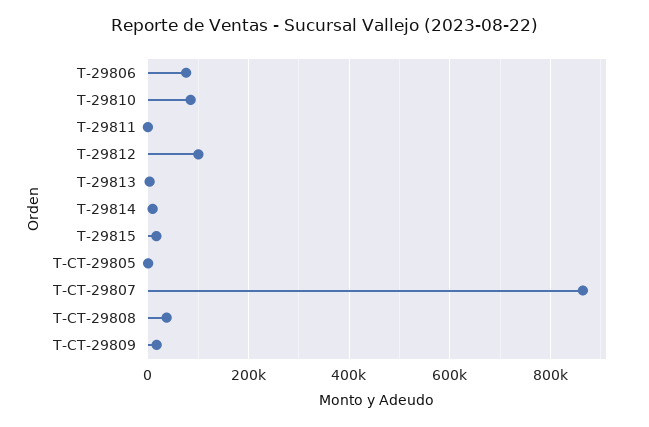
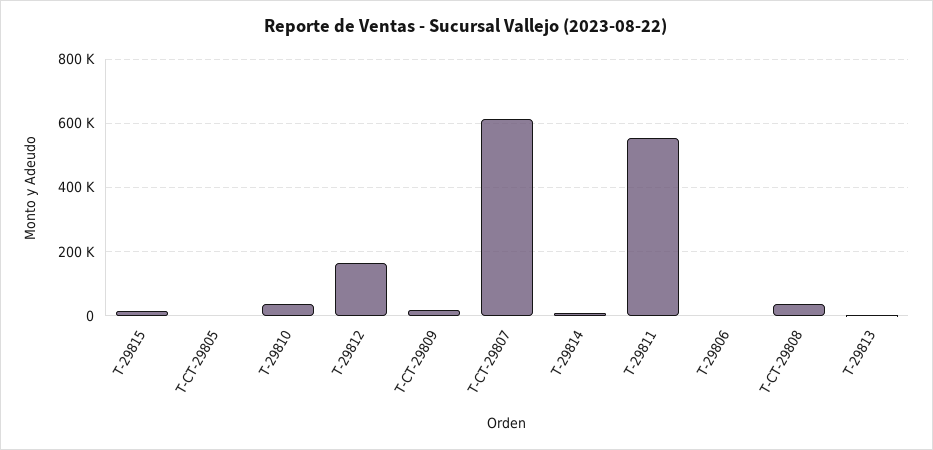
T-29806: 80000 -> 0
T-29810: 80000 -> 40000
T-29811: 0 -> 560000
T-29812: 100000 -> 160000
T-CT-29807: 860000 -> 620000

